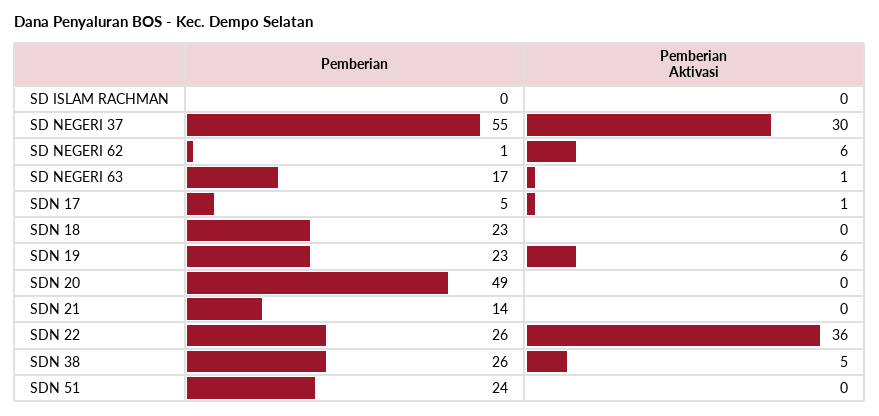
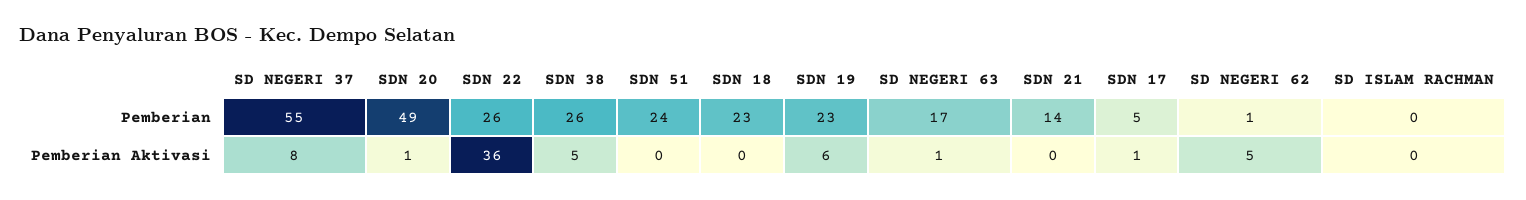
Pemberian Aktivasi, SD NEGERI 37: 30 -> 8
Pemberian Aktivasi, SD NEGERI 62: 6 -> 5
Pemberian Aktivasi, SDN 20: 0 -> 1

